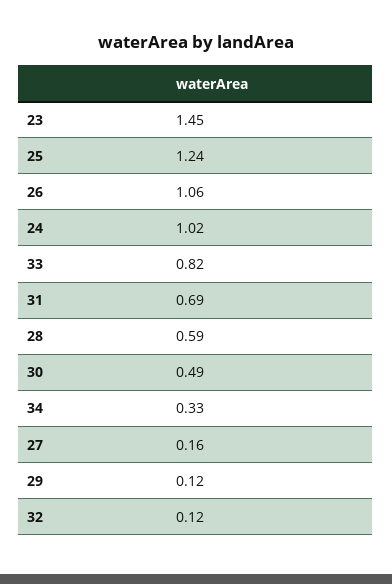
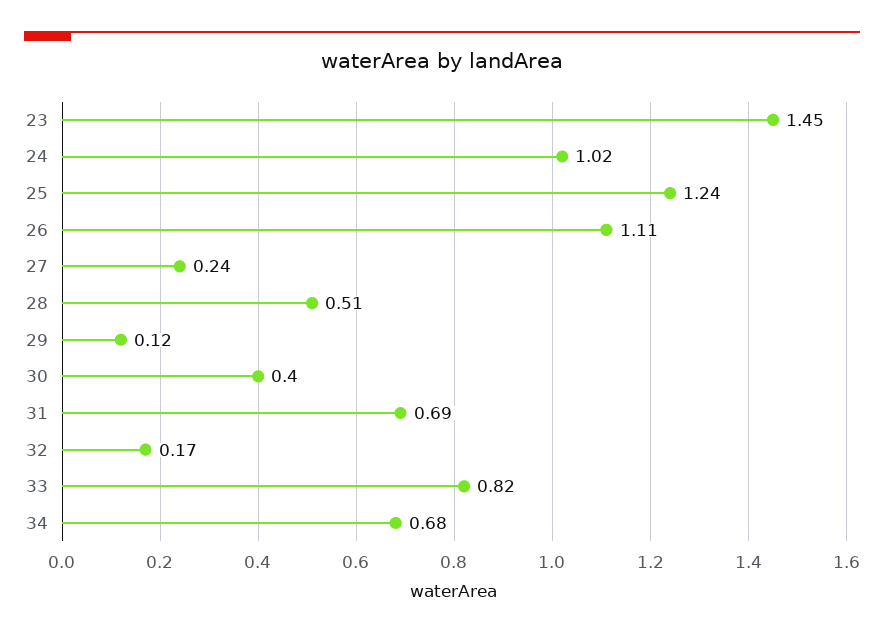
26: 1.06 -> 1.11
28: 0.59 -> 0.51
30: 0.49 -> 0.4
34: 0.33 -> 0.68
27: 0.16 -> 0.24
32: 0.12 -> 0.17

